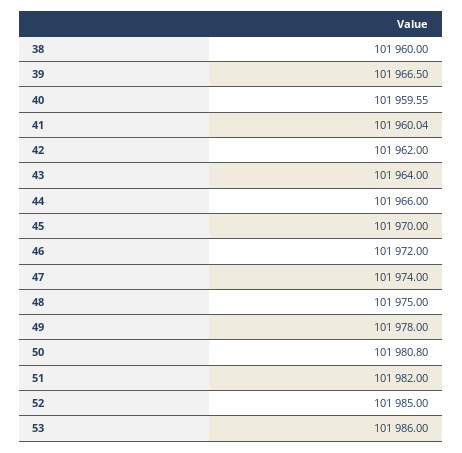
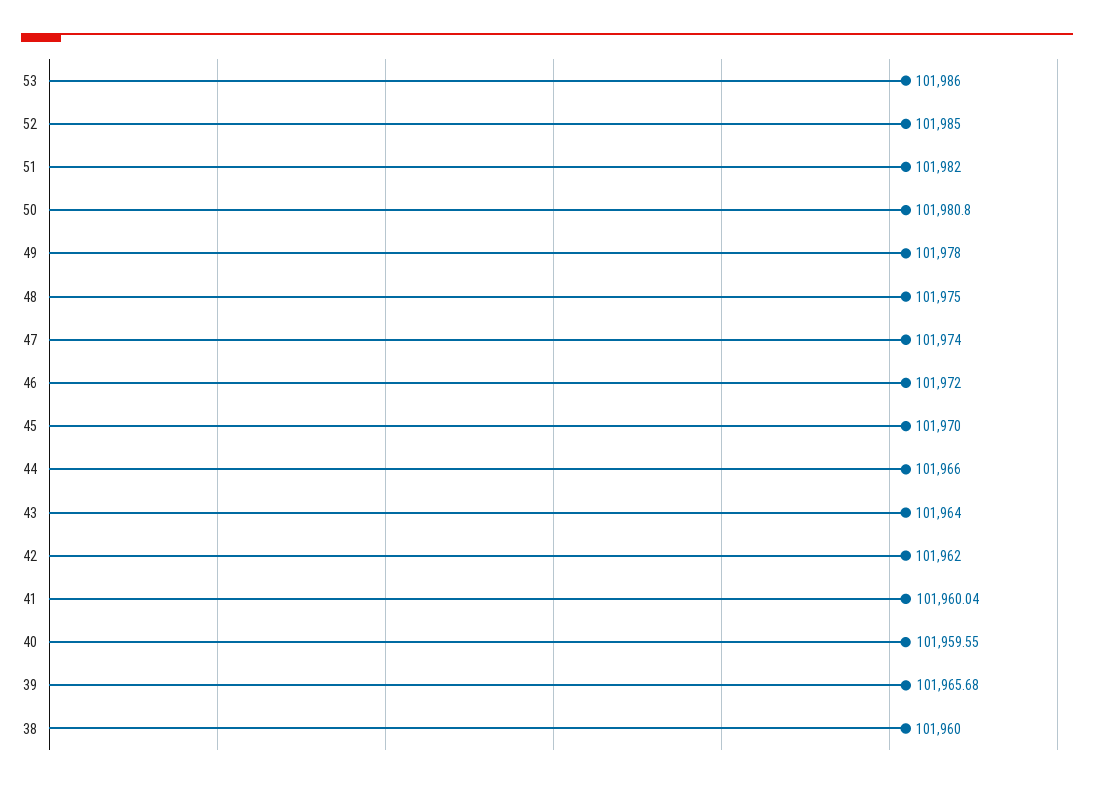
39: 101966.5 -> 101965.68

